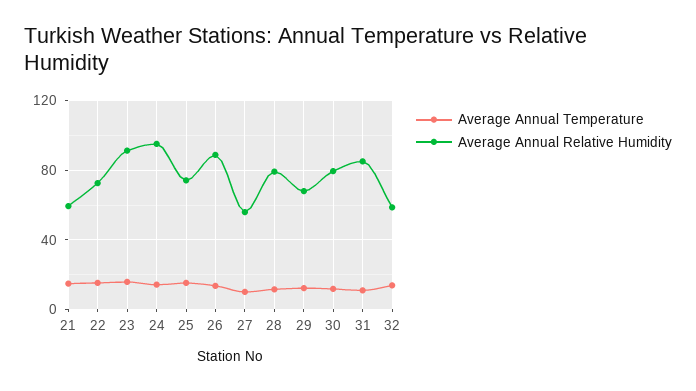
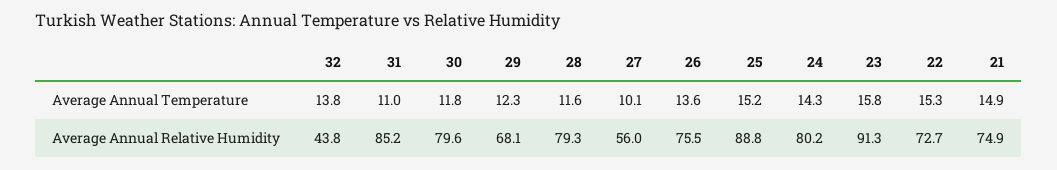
Average Annual Relative Humidity, 21: 60 -> 74.9
Average Annual Relative Humidity, 24: 95 -> 80.2
Average Annual Relative Humidity, 25: 75 -> 88.8
Average Annual Relative Humidity, 26: 90 -> 75.5
Average Annual Relative Humidity, 32: 60 -> 43.8

